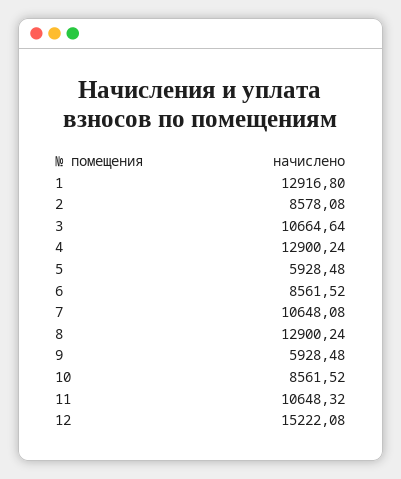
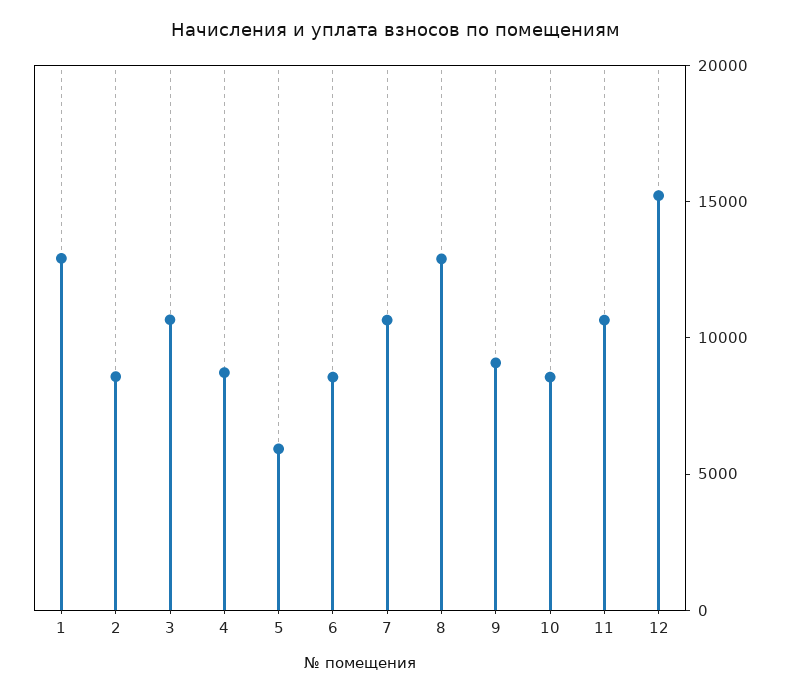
4: 12900.24 -> 9000
9: 5928.48 -> 9000

